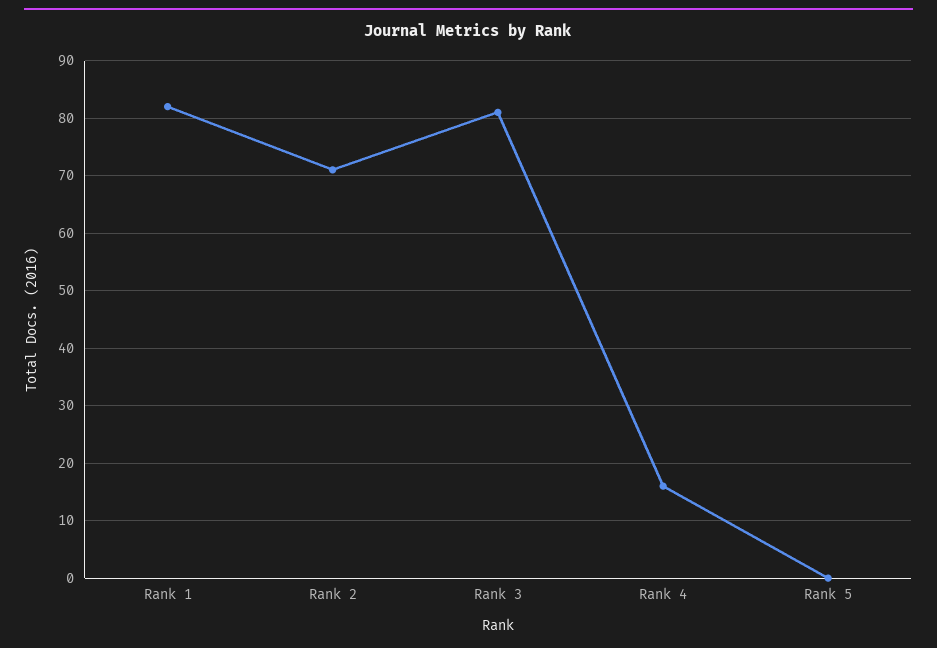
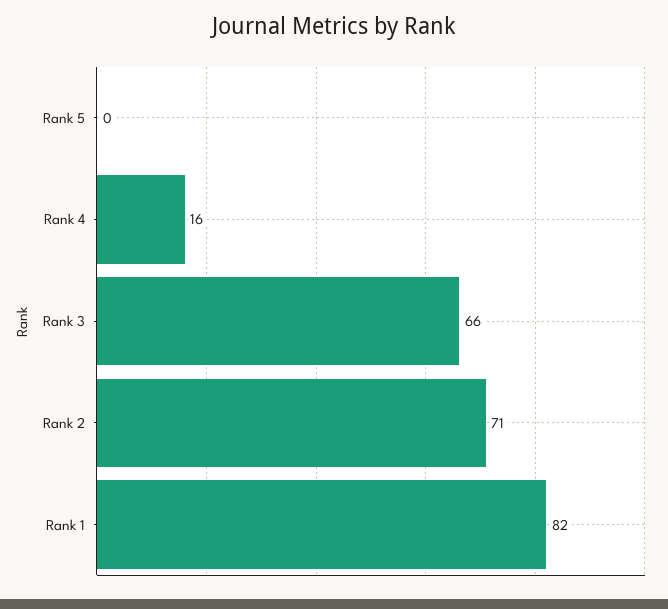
Rank 3: 80 -> 66

